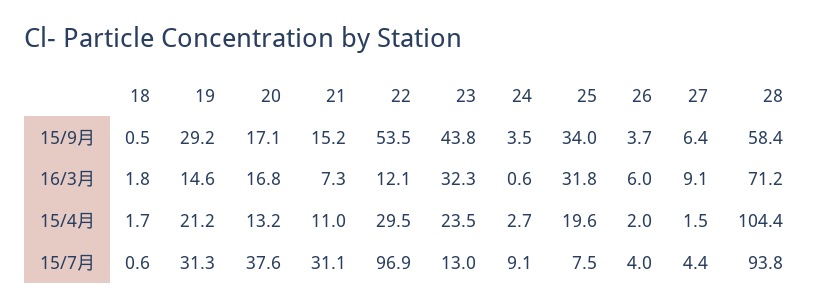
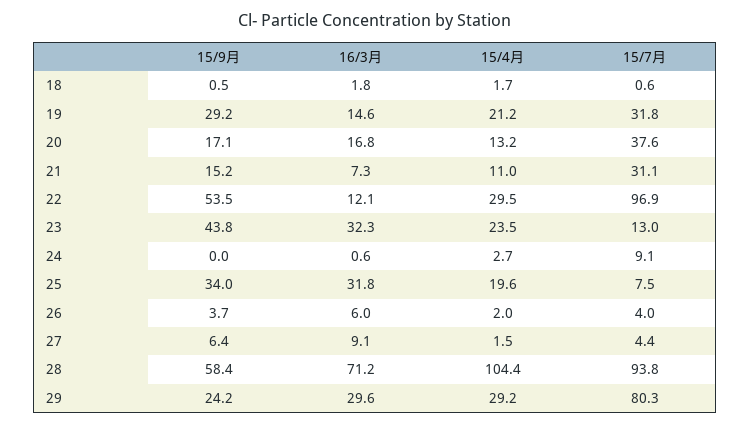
24, 15/9月: 3.5 -> 0
19, 15/7月: 31.3 -> 31.8
29, 15/9月: none -> 24.2
29, 16/3月: none -> 29.6
29, 15/4月: none -> 29.2
29, 15/7月: none -> 80.3

